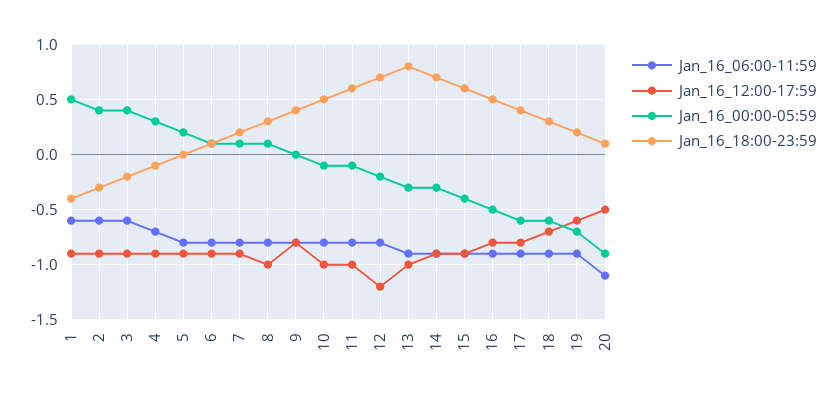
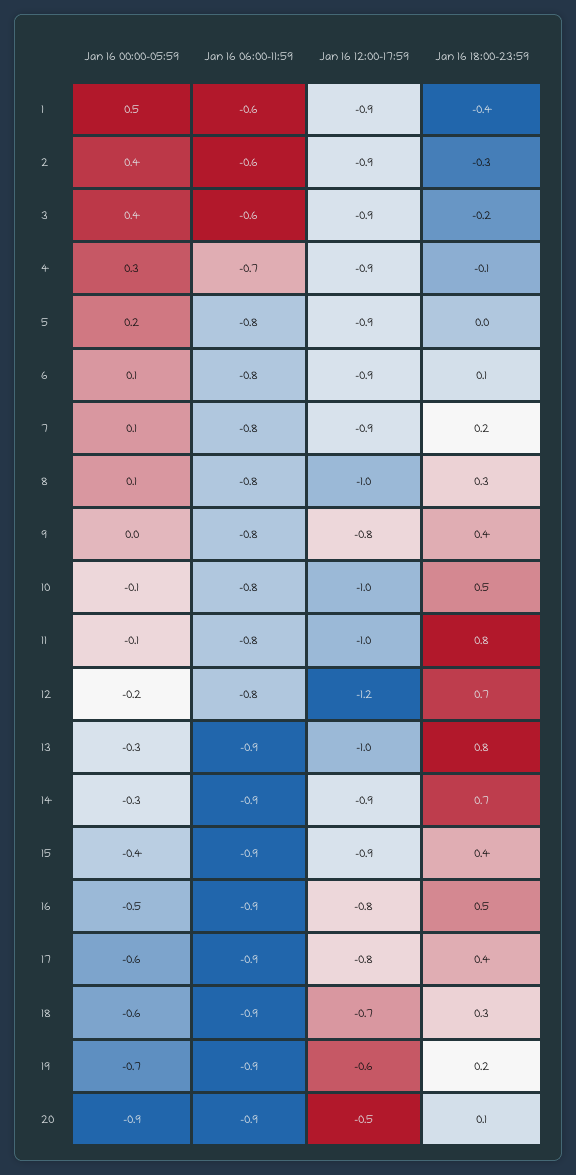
Jan_16_18:00-23:59, 11: 0.6 -> 0.8
Jan_16_18:00-23:59, 15: 0.6 -> 0.4
Jan_16_06:00-11:59, 20: -1.1 -> -0.9

